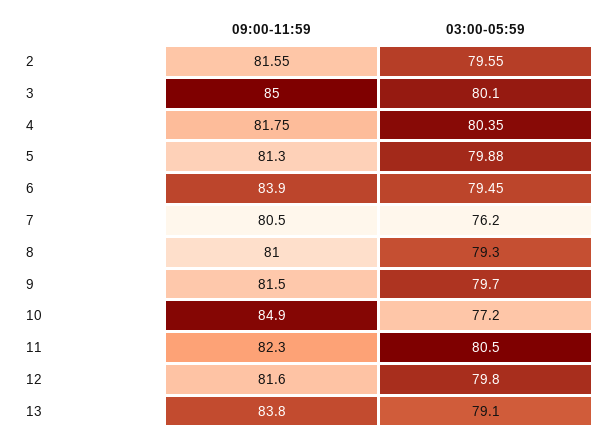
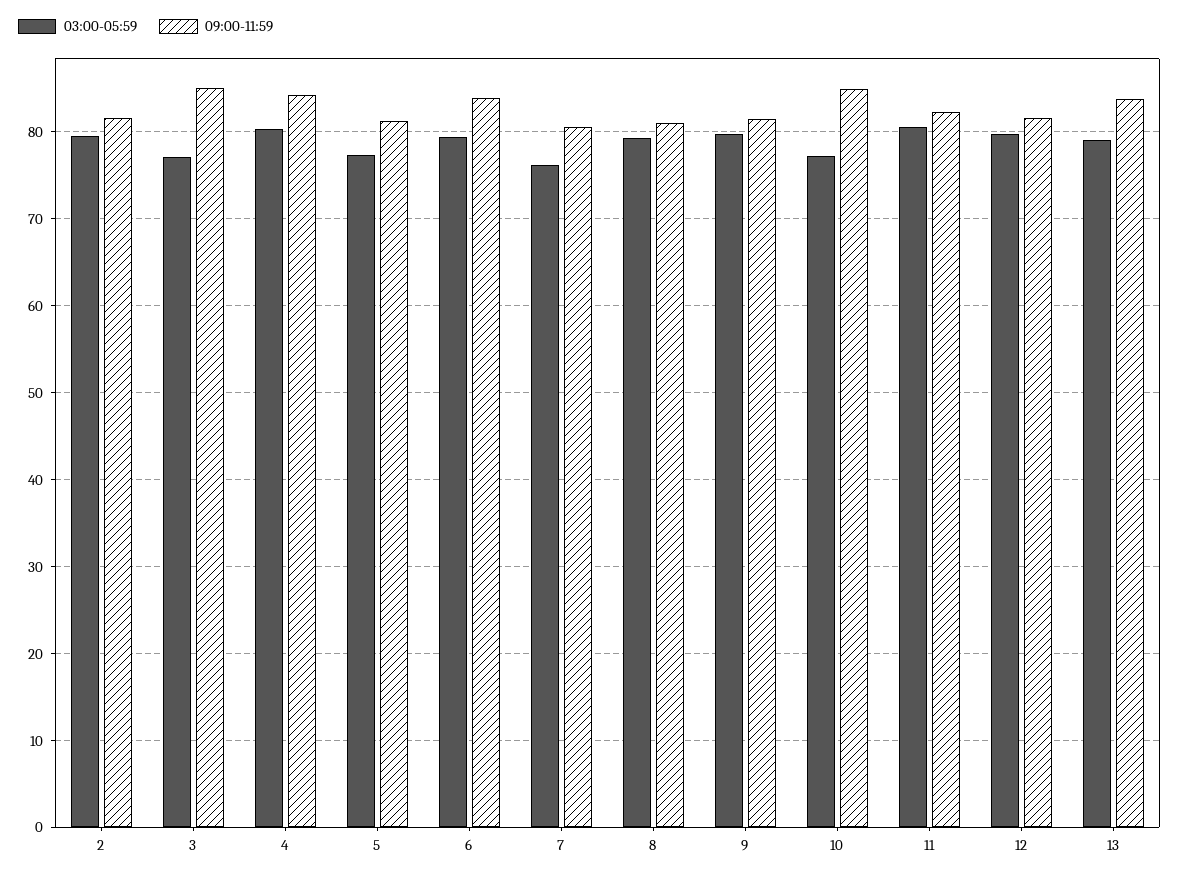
03:00-05:59, 3: 80.1 -> 77
09:00-11:59, 4: 81.75 -> 84
03:00-05:59, 5: 79.88 -> 77

